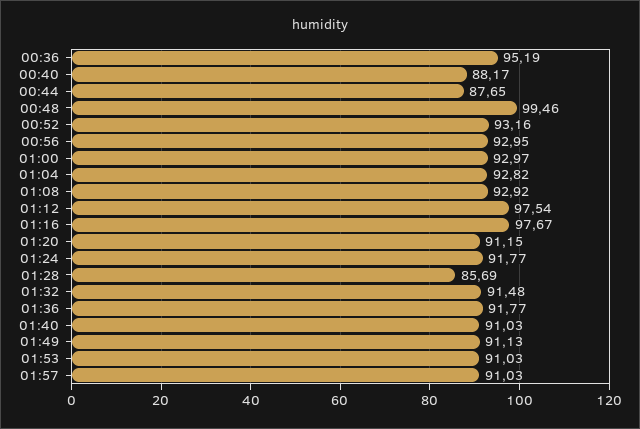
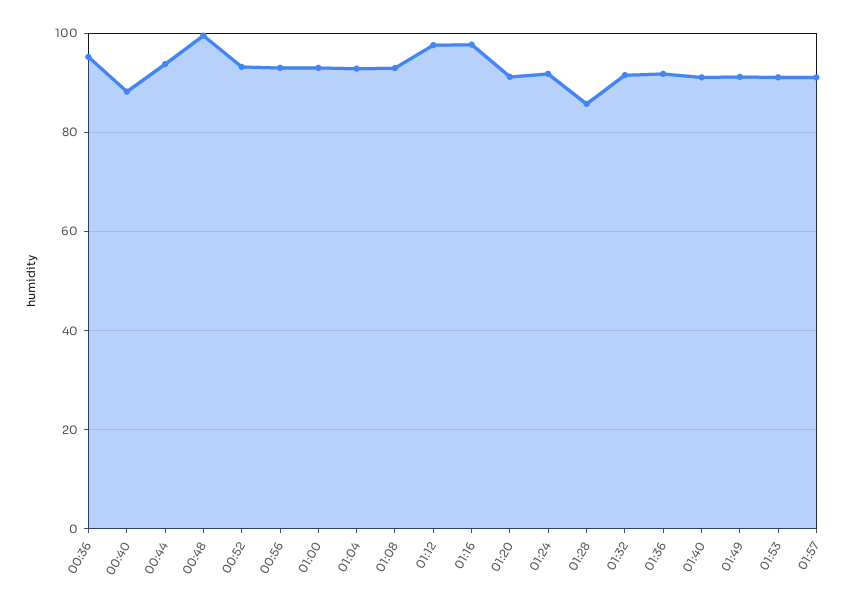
00:44: 87.65 -> 94

